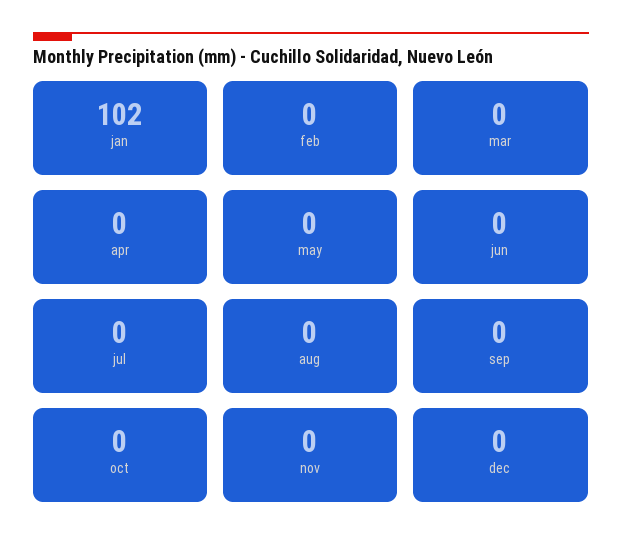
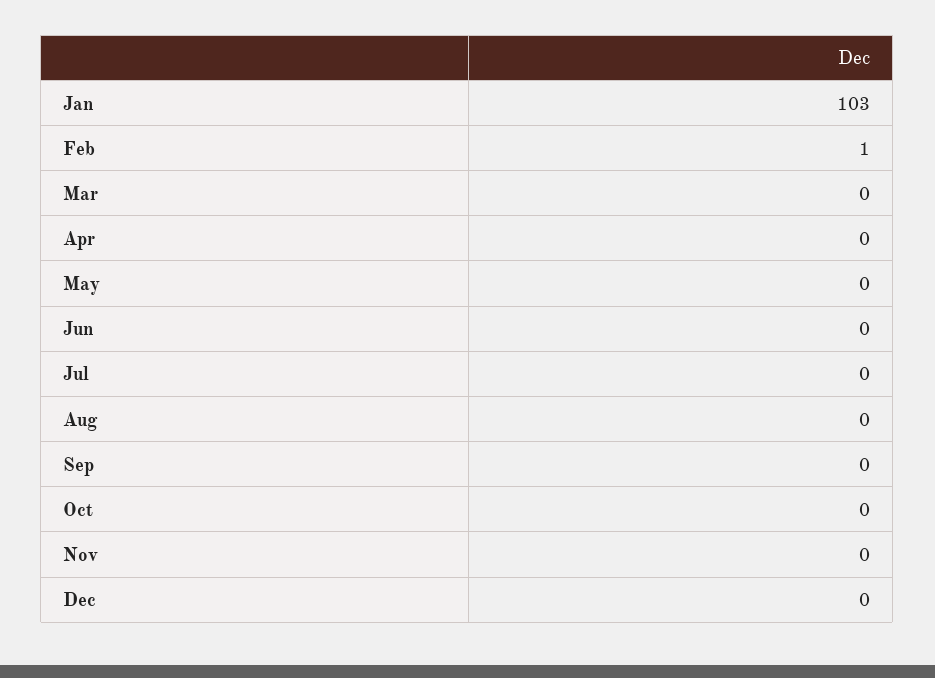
jan: 102 -> 103
feb: 0 -> 1

